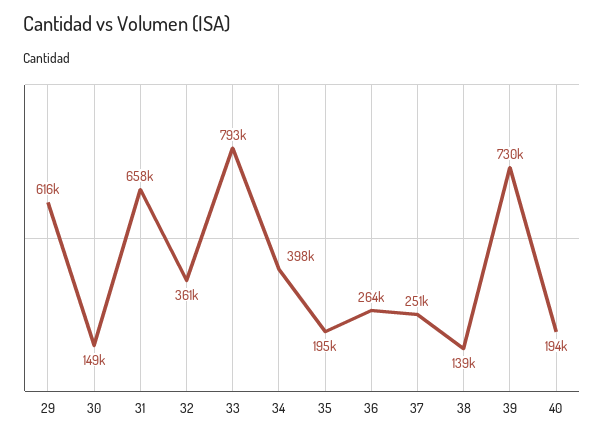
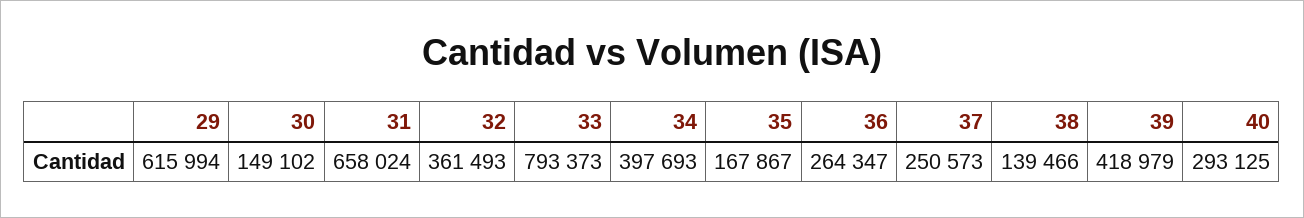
35: 195000 -> 167867
39: 730000 -> 418979
40: 194000 -> 293125

